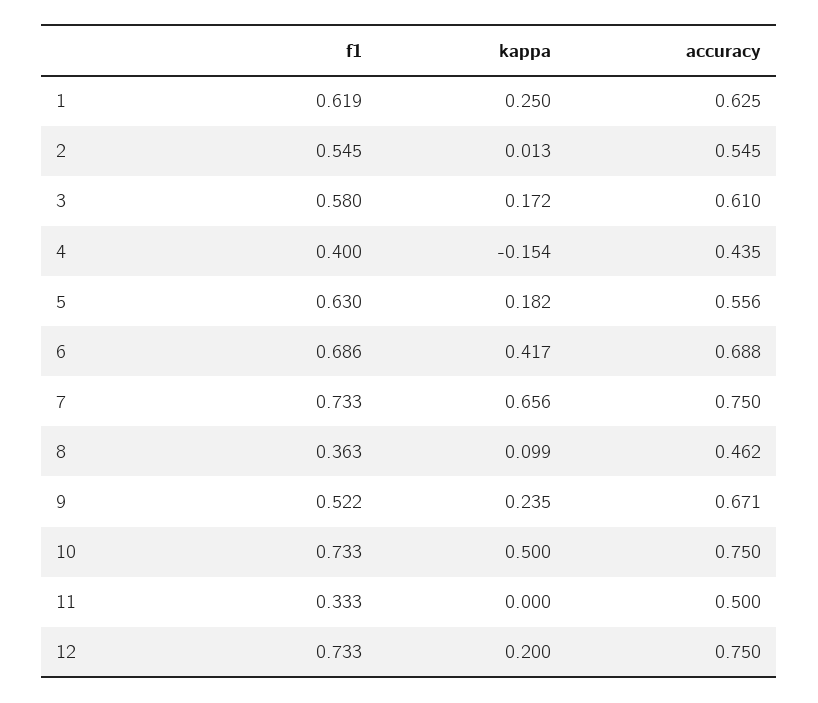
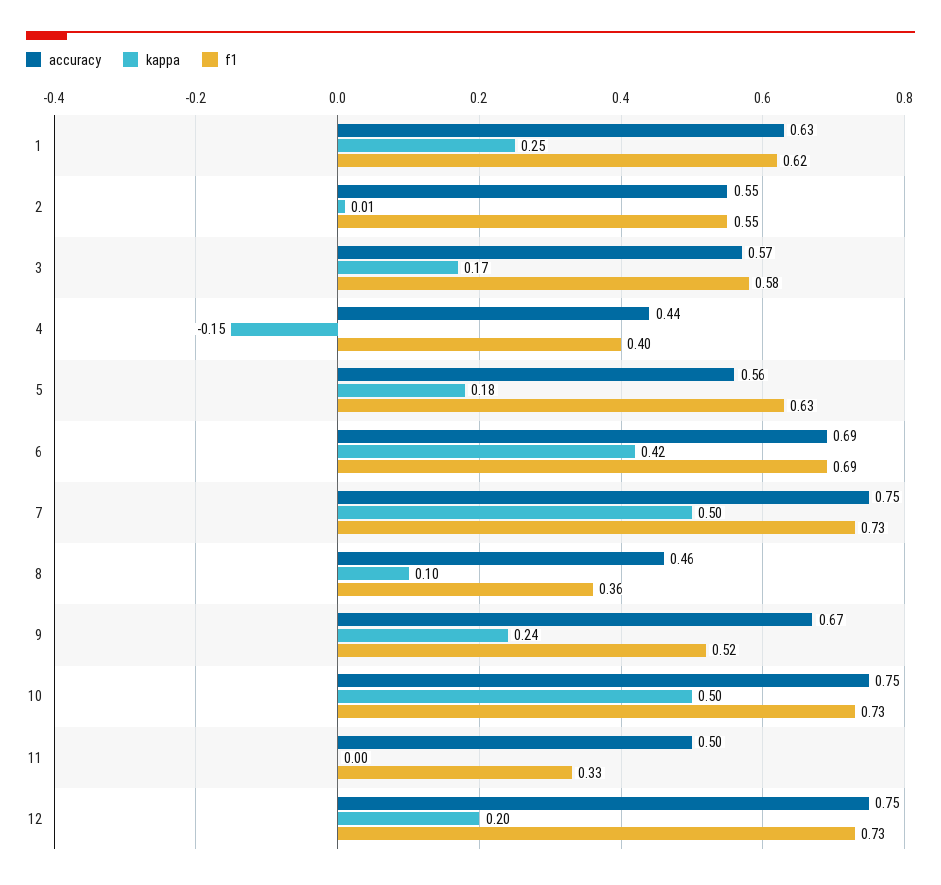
accuracy, 3: 0.61 -> 0.57
kappa, 7: 0.656 -> 0.5

